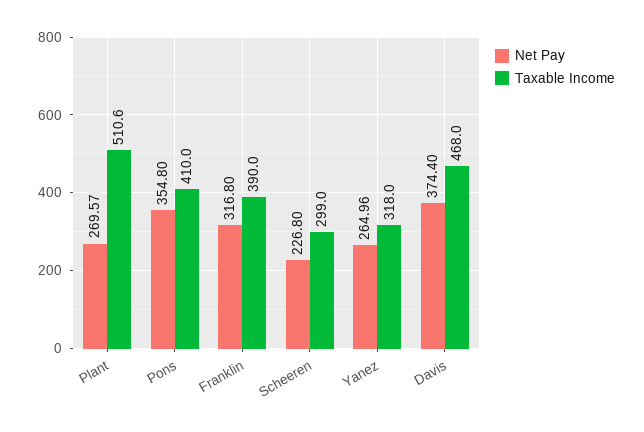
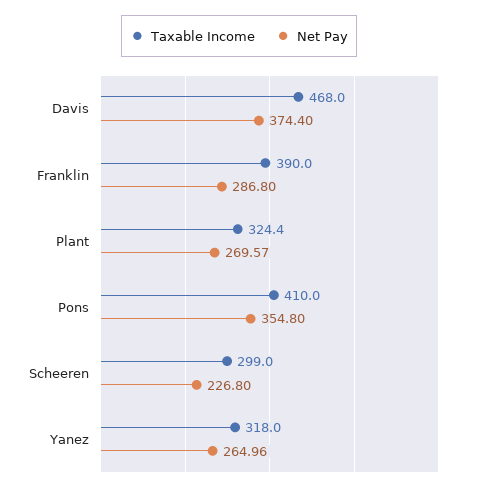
Taxable Income, Plant: 510.6 -> 324.4
Net Pay, Franklin: 316.8 -> 286.8

